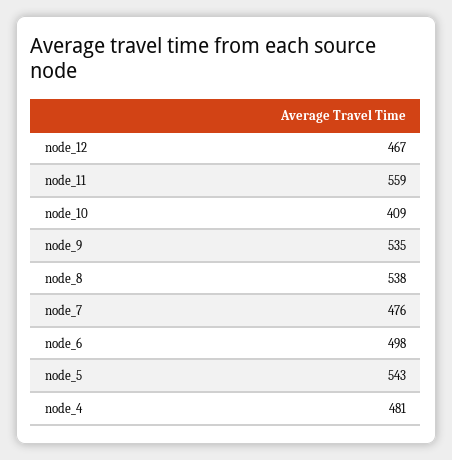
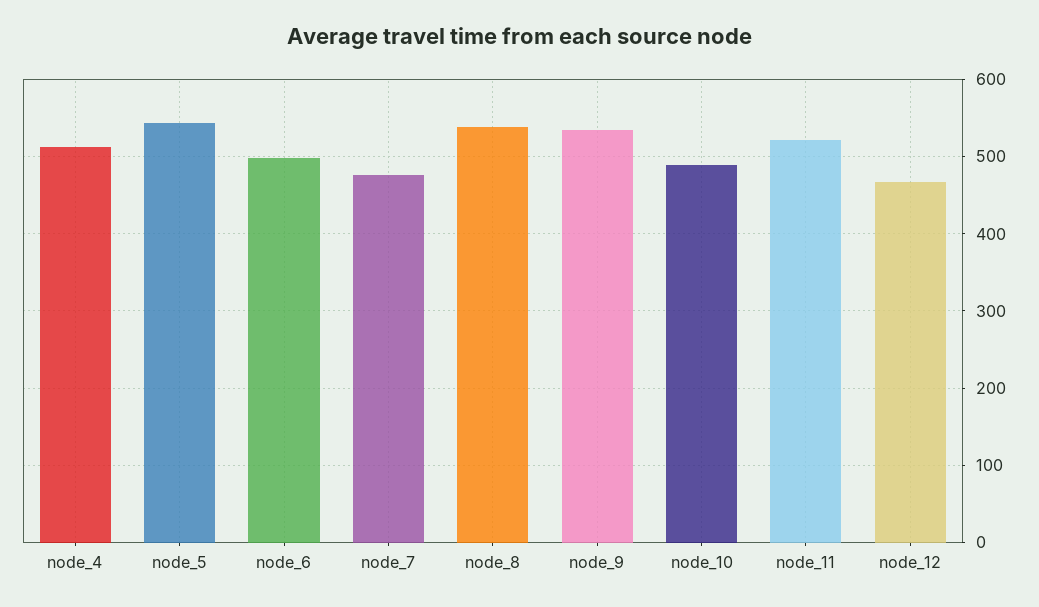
node_11: 559 -> 520
node_10: 409 -> 490
node_4: 481 -> 510

